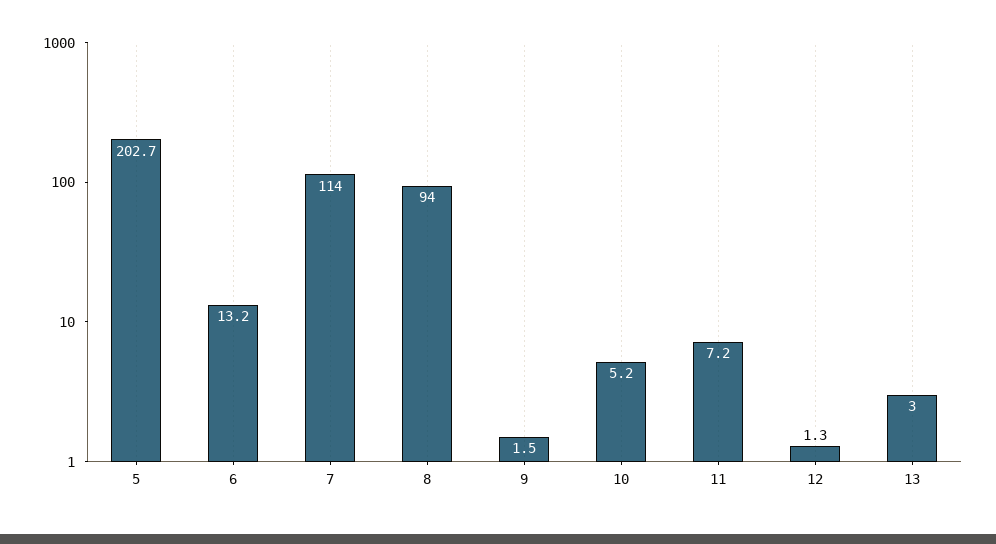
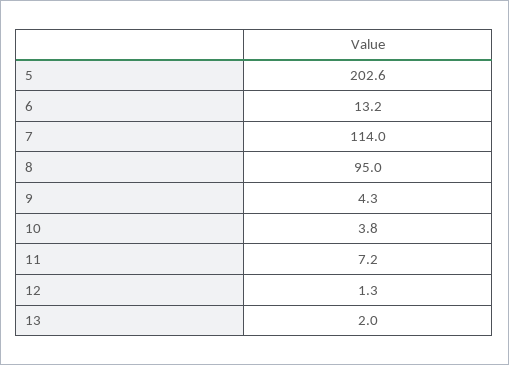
5: 202.7 -> 202.6
8: 94 -> 95
9: 1.5 -> 4.3
10: 5.2 -> 3.8
13: 3 -> 2

